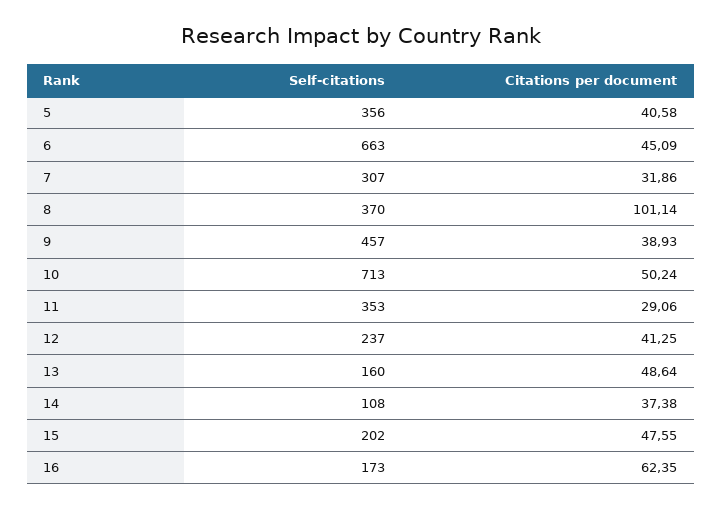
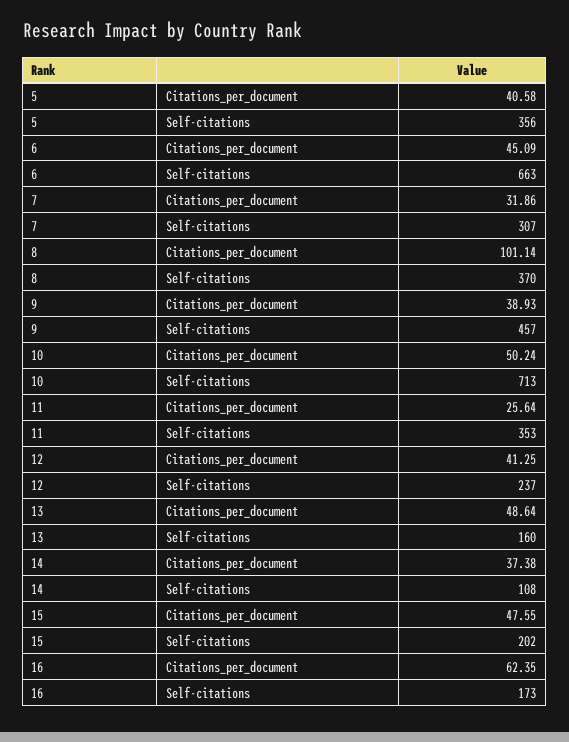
Citations per document, 11: 29.06 -> 25.64

